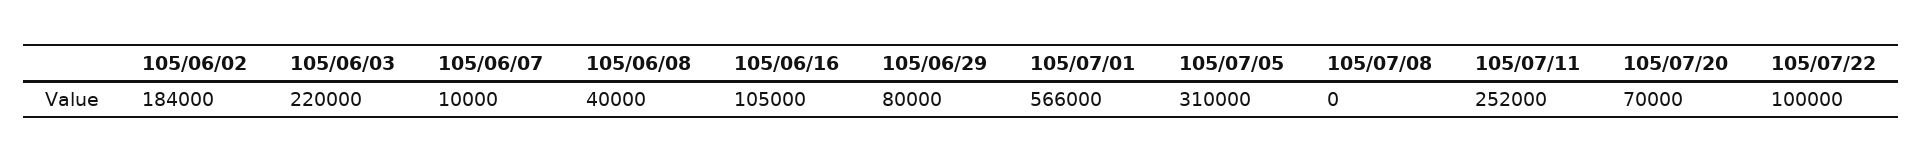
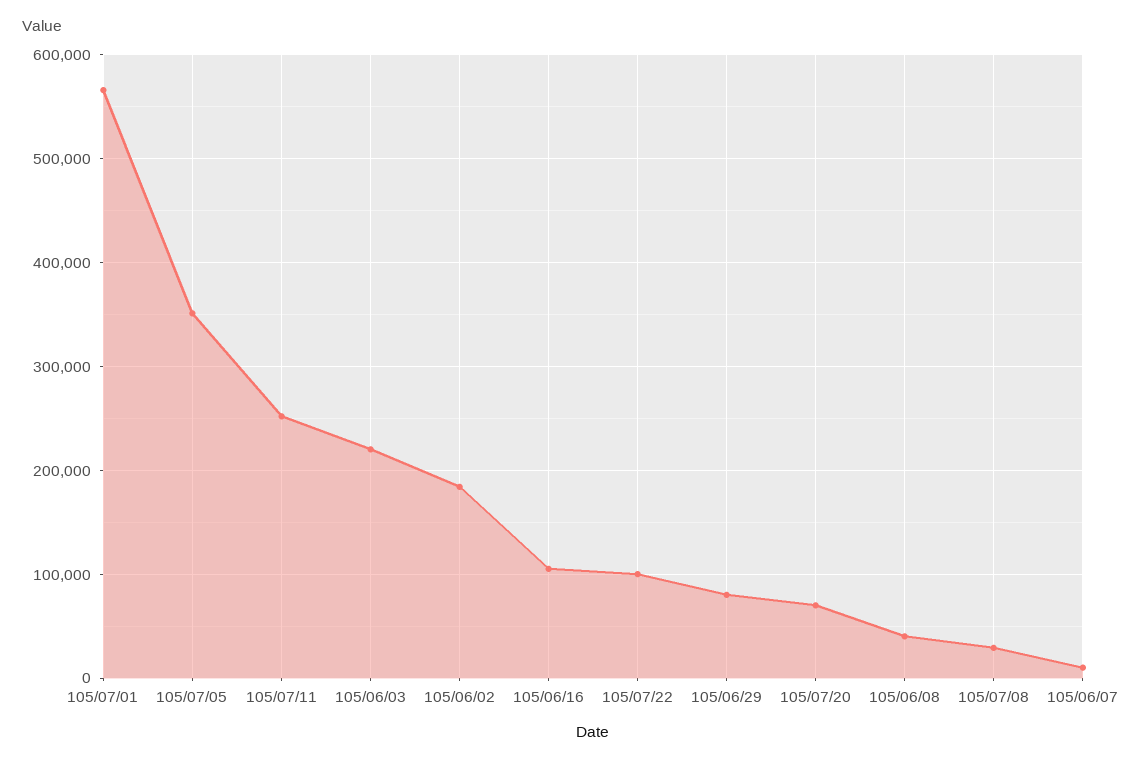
105/07/05: 310000 -> 350000
105/07/08: 0 -> 30000

